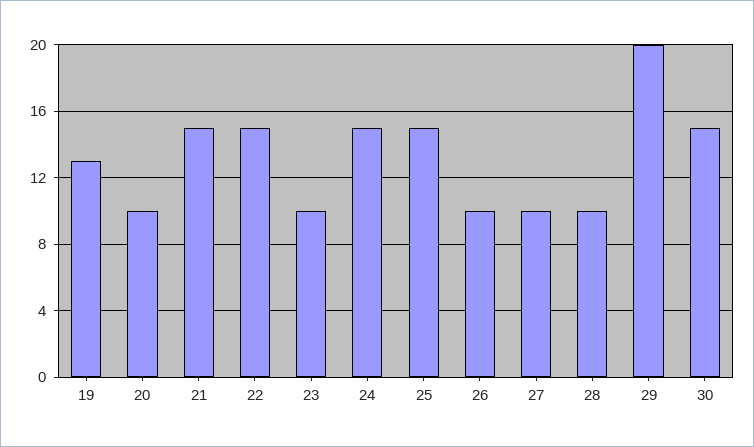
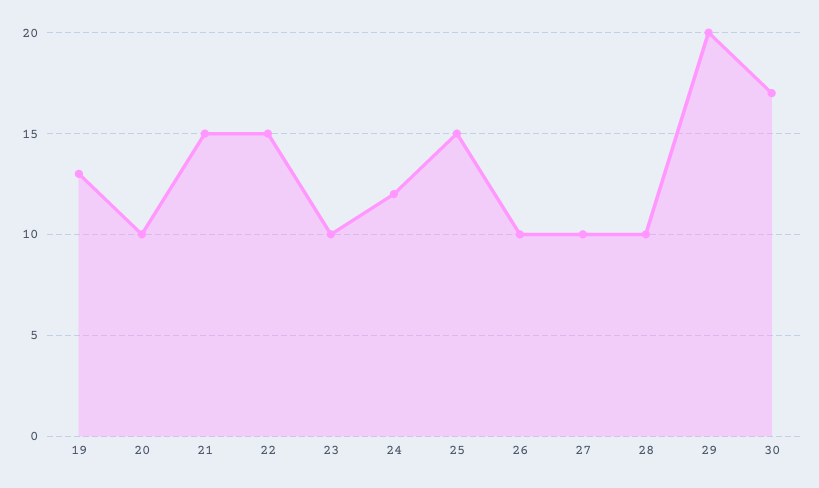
24: 15 -> 12
30: 15 -> 17

